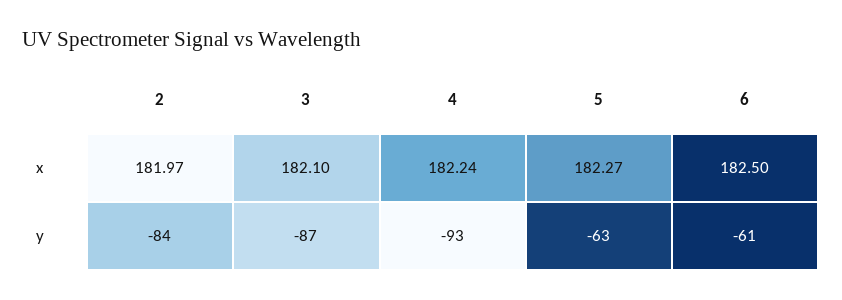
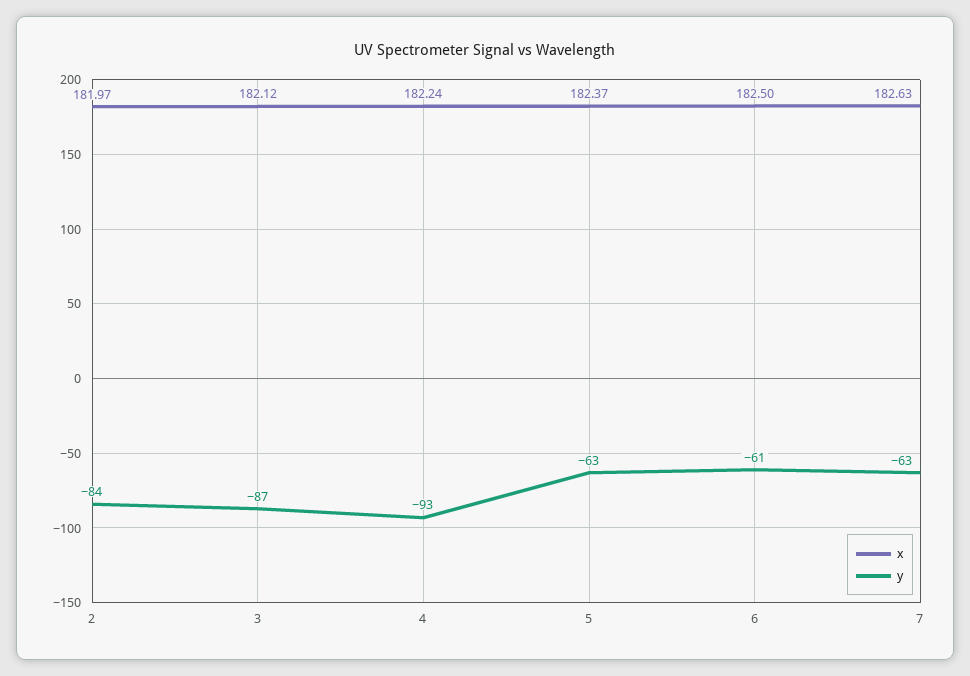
x, 3: 182.1 -> 182.12
x, 5: 182.27 -> 182.37
x, 7: none -> 182.63
y, 7: none -> -63

